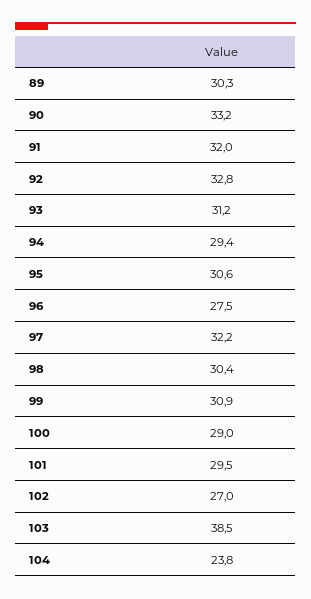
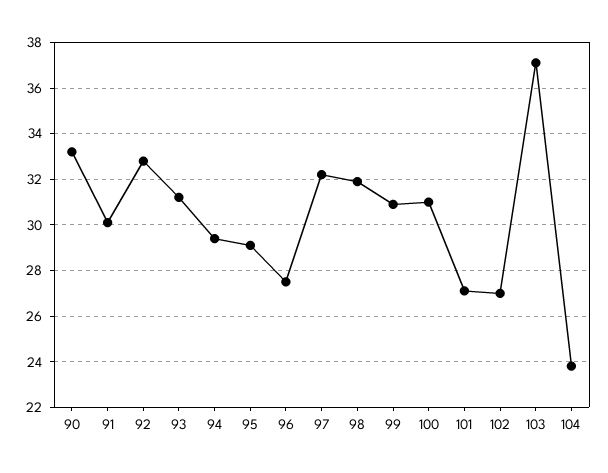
89: 30.3 -> none
91: 32 -> 30
95: 30.6 -> 29
98: 30.4 -> 32
100: 29 -> 31
101: 29.5 -> 27
103: 38.5 -> 37

